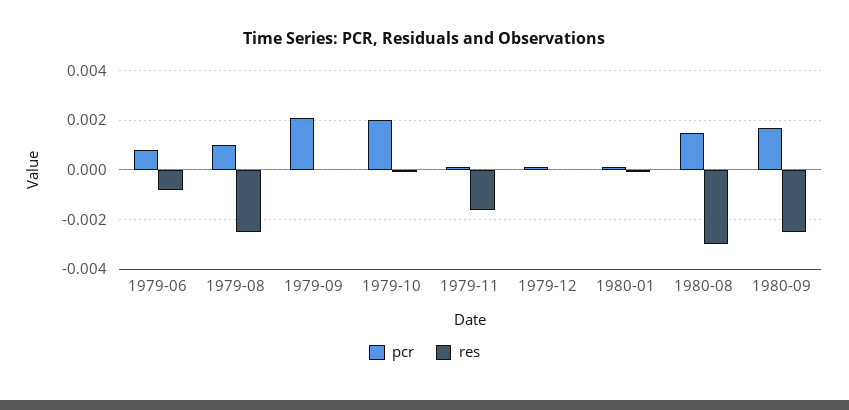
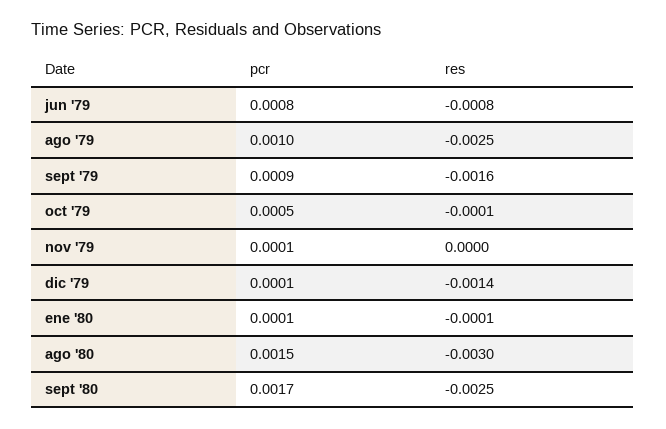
pcr, 1979-09: 0.002 -> 0.0009
res, 1979-09: 0 -> -0.0016
pcr, 1979-10: 0.002 -> 0.0005
res, 1979-11: -0.0015 -> 0
res, 1979-12: 0 -> -0.0014

